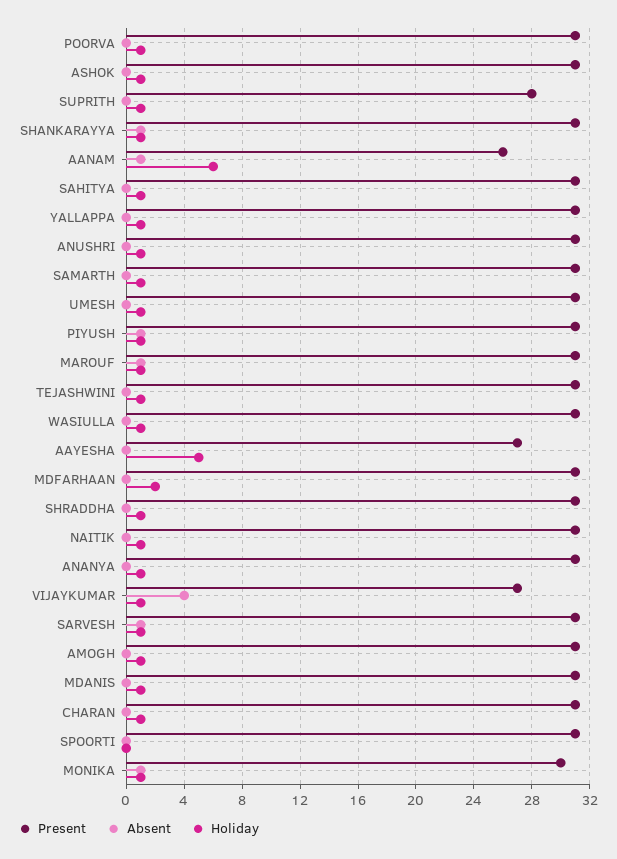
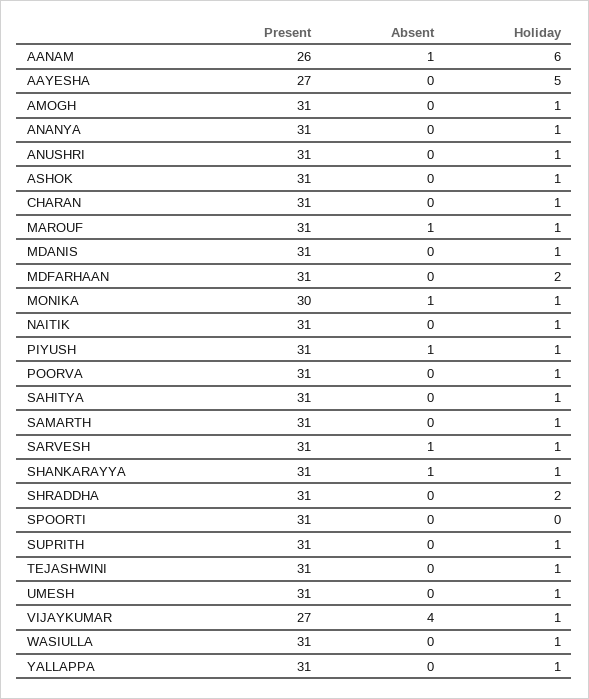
Present, SUPRITH: 28 -> 31
Holiday, SHRADDHA: 1 -> 2

